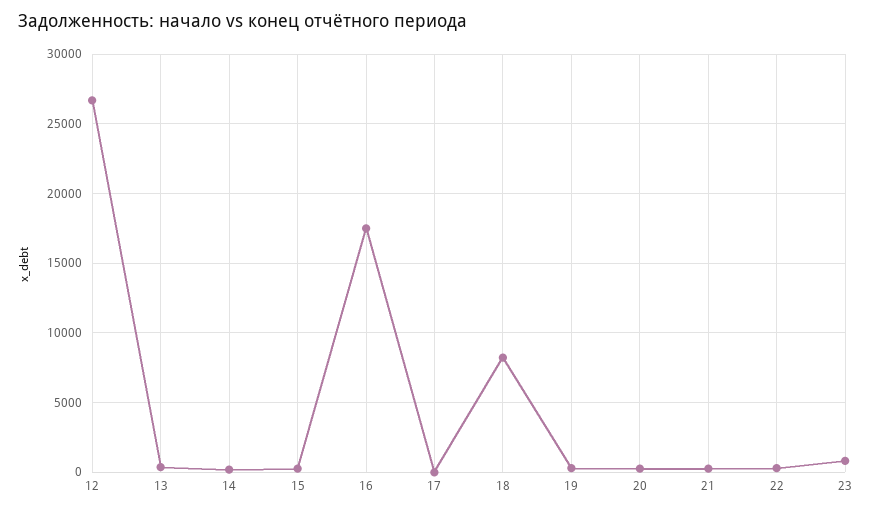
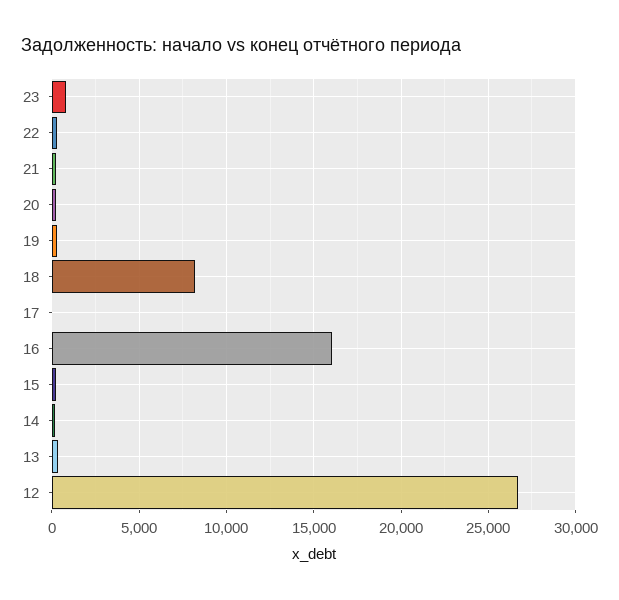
16: 17500 -> 16000

